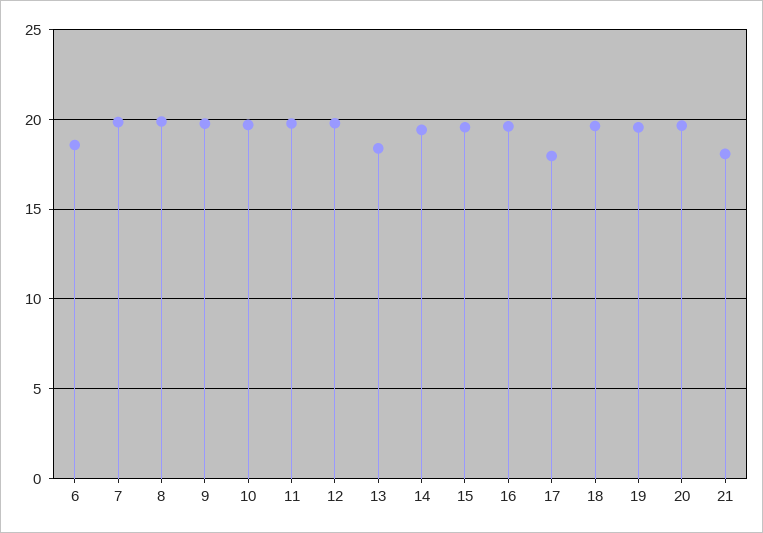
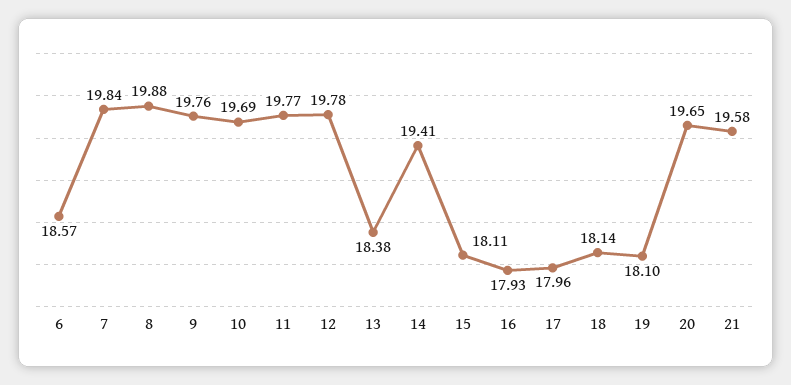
15: 19.5 -> 18.11
16: 19.5 -> 17.93
18: 19.5 -> 18.14
19: 19.5 -> 18.1
21: 18 -> 19.58

